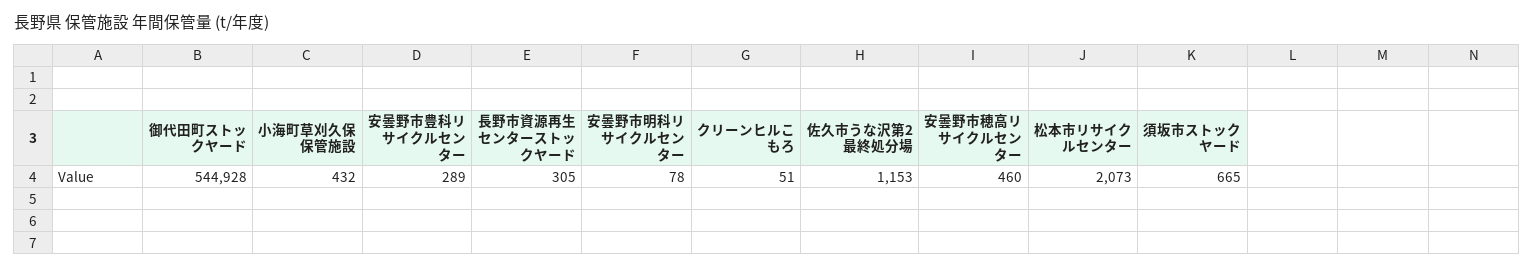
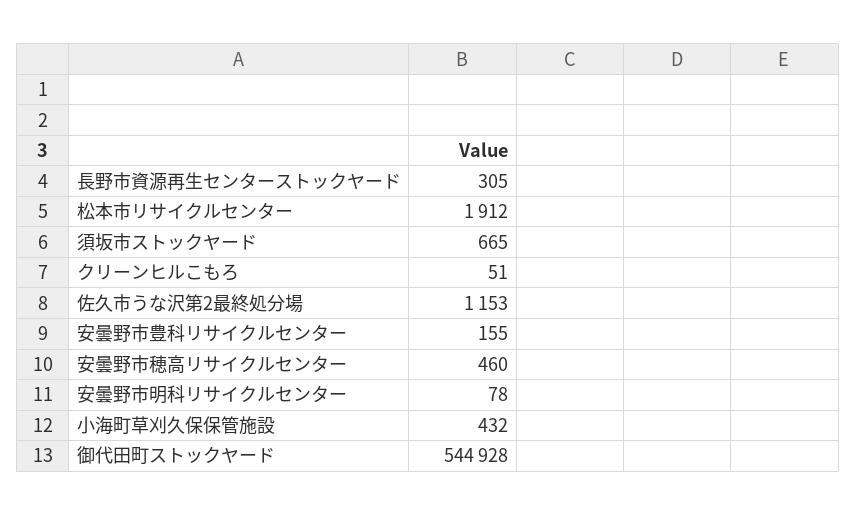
安曇野市豊科リサイクルセンター: 289 -> 155
松本市リサイクルセンター: 2073 -> 1912

